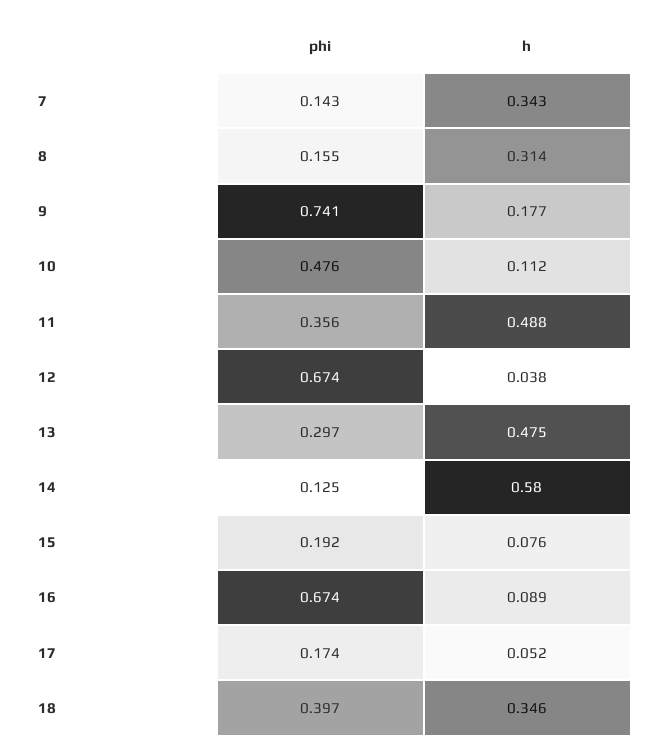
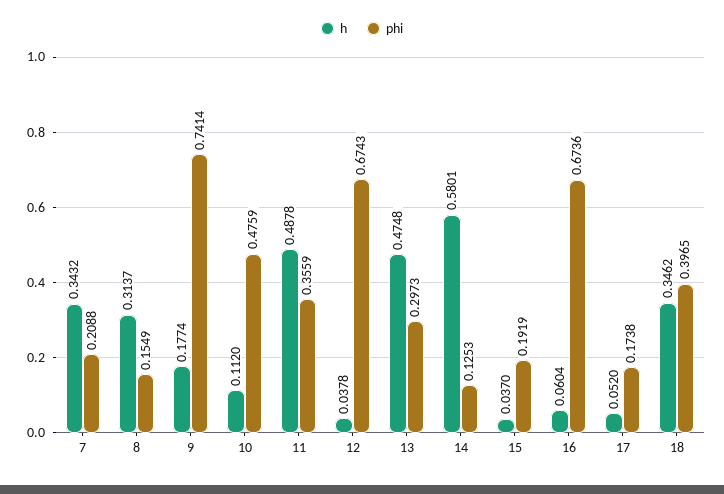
phi, 7: 0.143 -> 0.2088
h, 15: 0.076 -> 0.037
h, 16: 0.089 -> 0.0604

